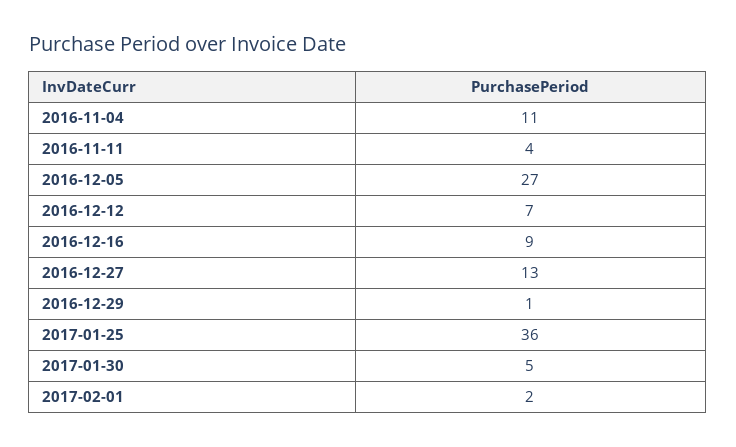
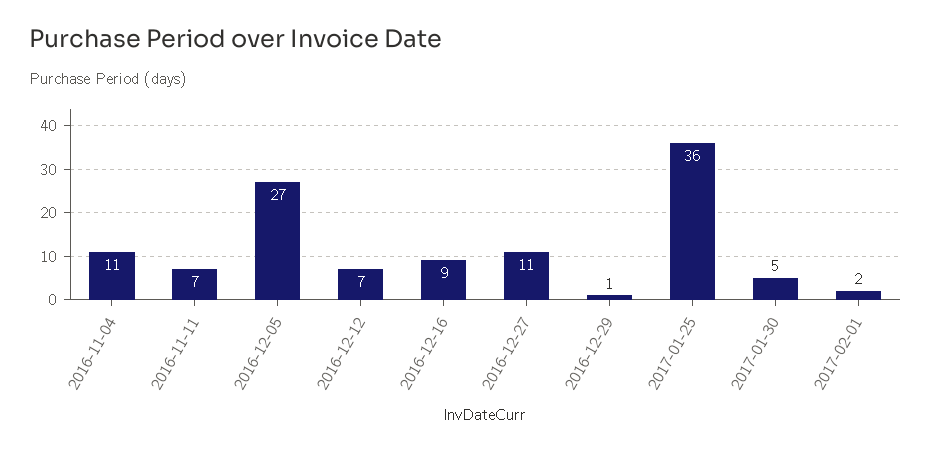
2016-11-11: 4 -> 7
2016-12-27: 13 -> 11

